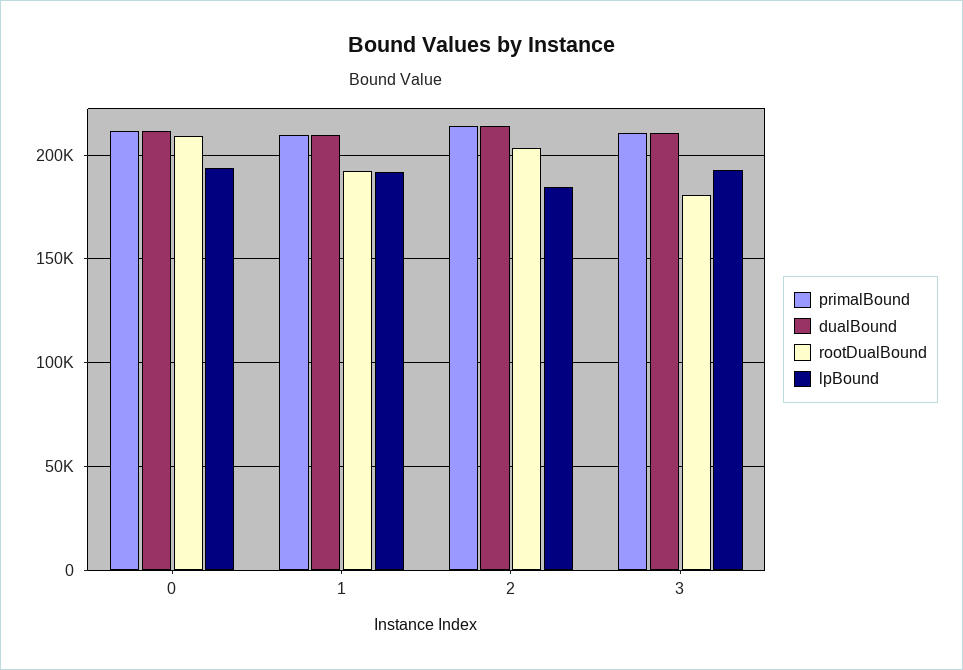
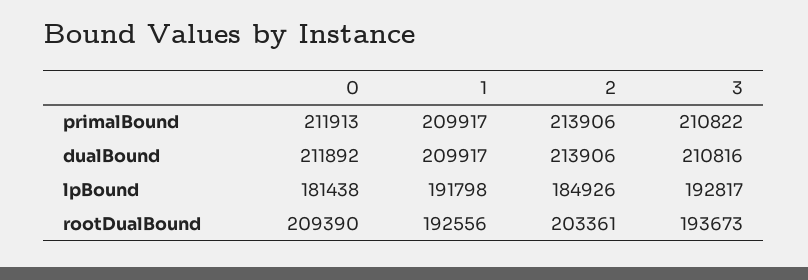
lpBound, 0: 195000 -> 181438
rootDualBound, 3: 180000 -> 193673

